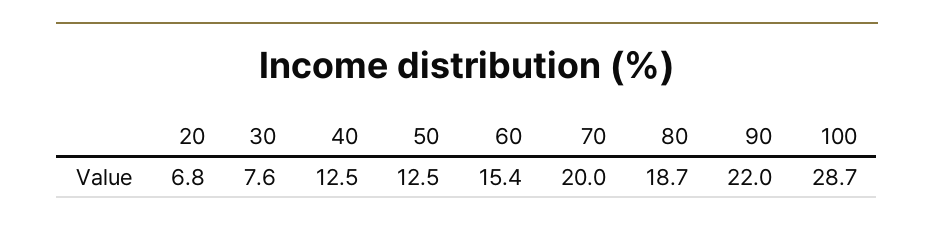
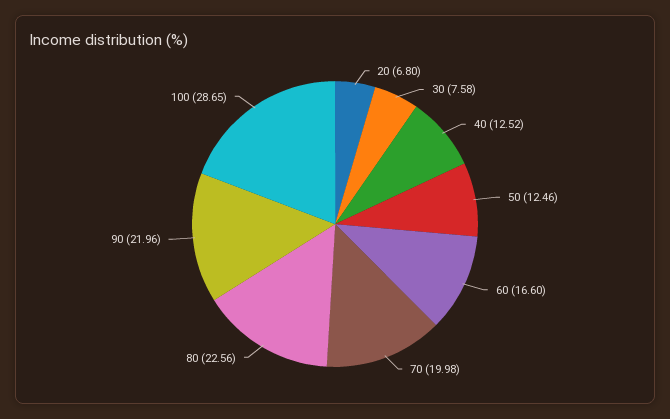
60: 15.4 -> 16.6
80: 18.7 -> 22.56

